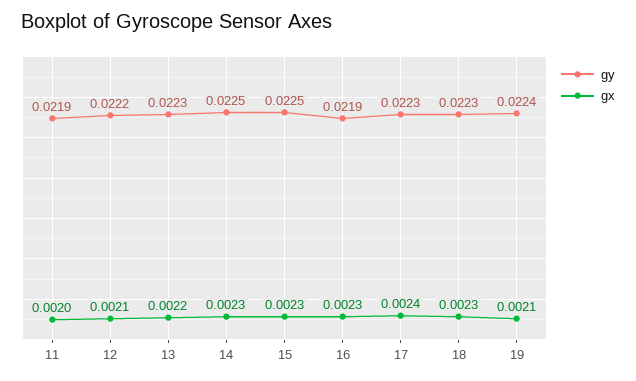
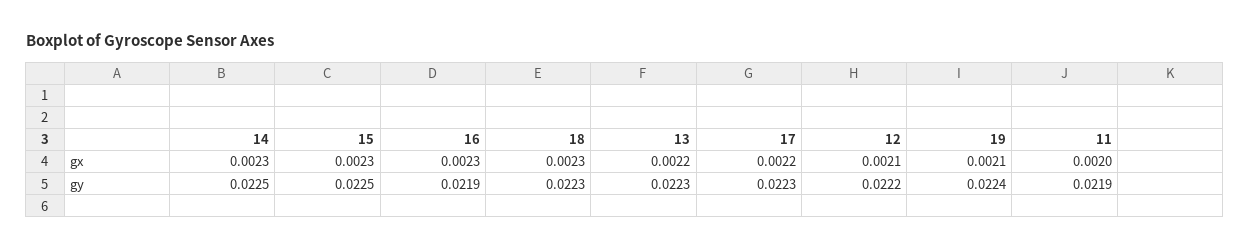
gx, 17: 0.0024 -> 0.0022

